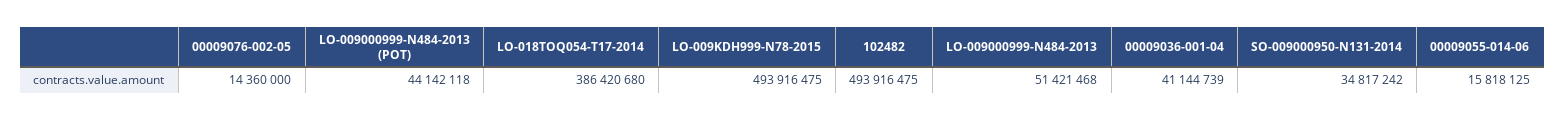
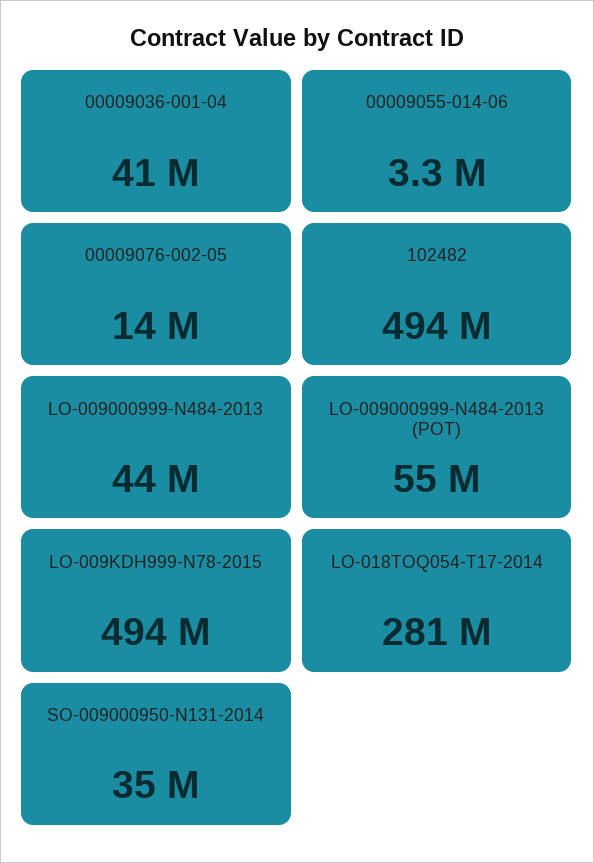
LO-009000999-N484-2013 (POT): 44142118 -> 55000000
LO-018TOQ054-T17-2014: 386420680 -> 281000000
LO-009000999-N484-2013: 51421468 -> 44000000
00009055-014-06: 15818125 -> 3300000

